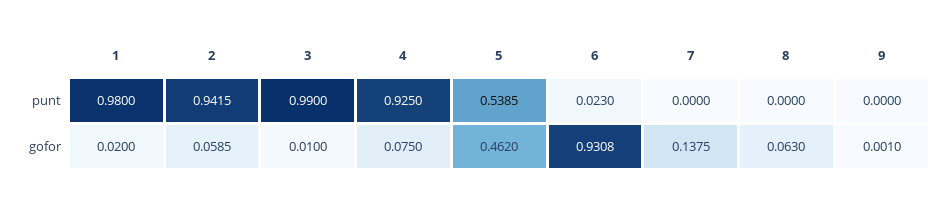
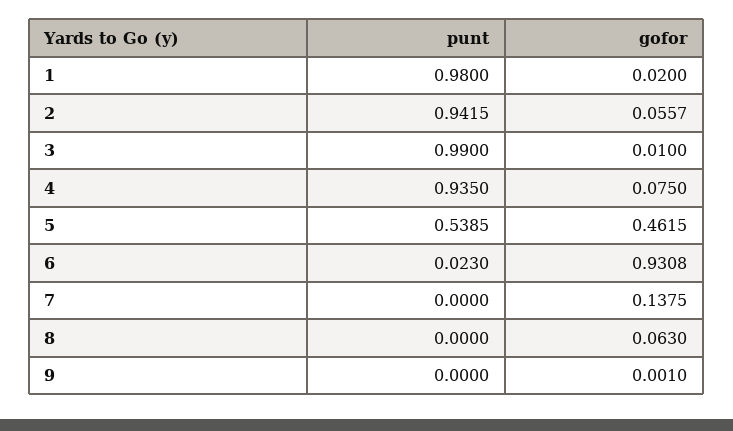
4, punt: 0.925 -> 0.935
2, gofor: 0.0585 -> 0.0557
5, gofor: 0.462 -> 0.4615

